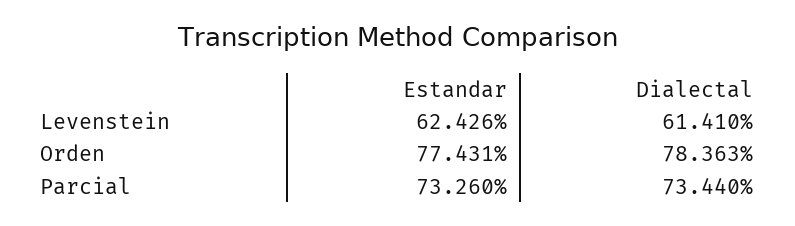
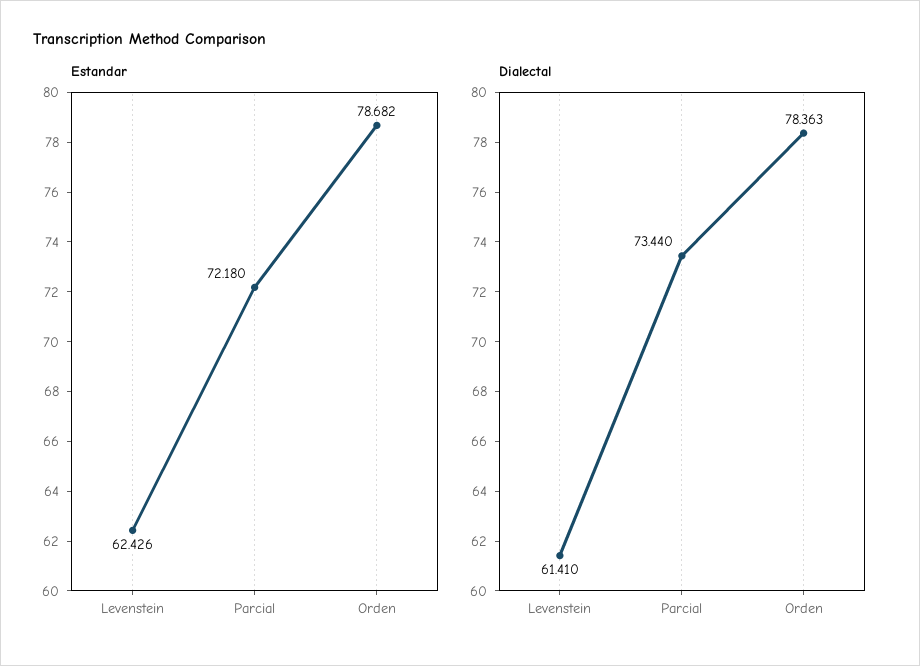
Estandar, Orden: 77.431 -> 78.682
Estandar, Parcial: 73.26 -> 72.18

